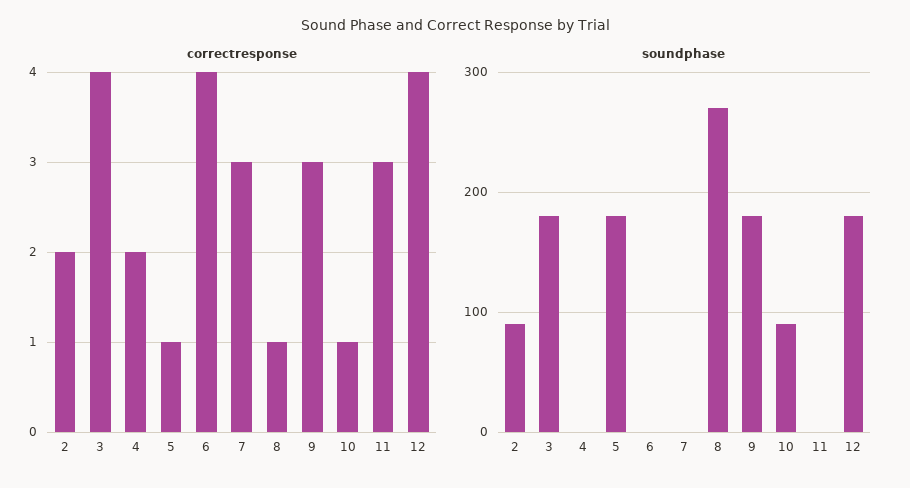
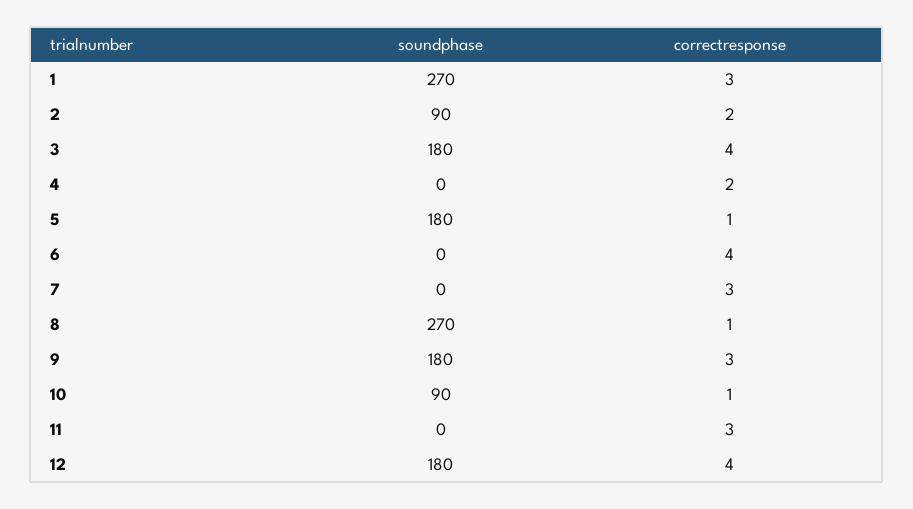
soundphase, 1: none -> 270
correctresponse, 1: none -> 3

